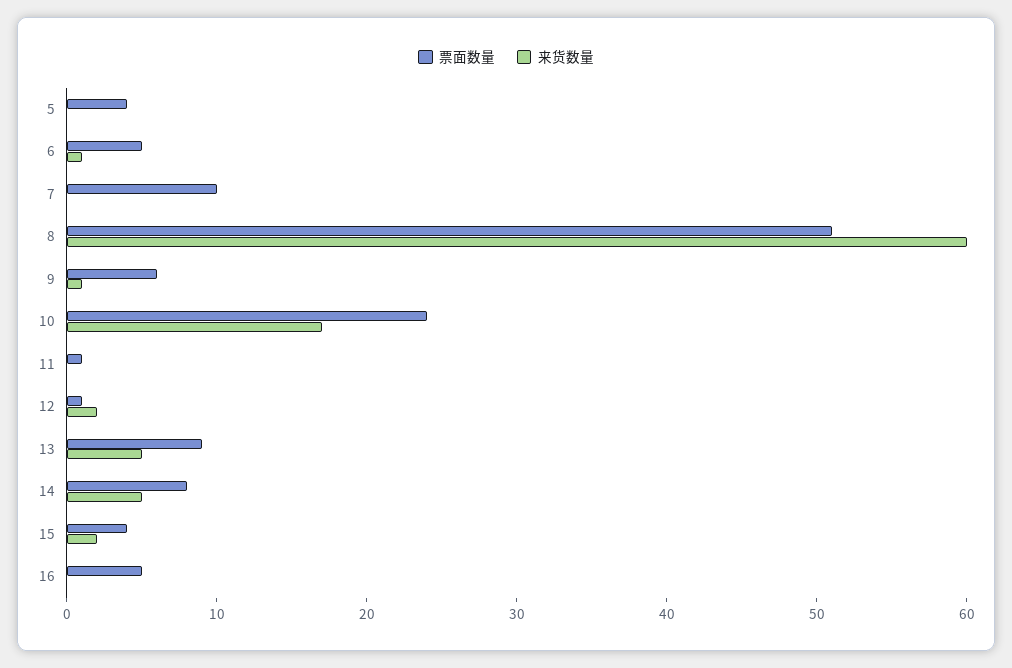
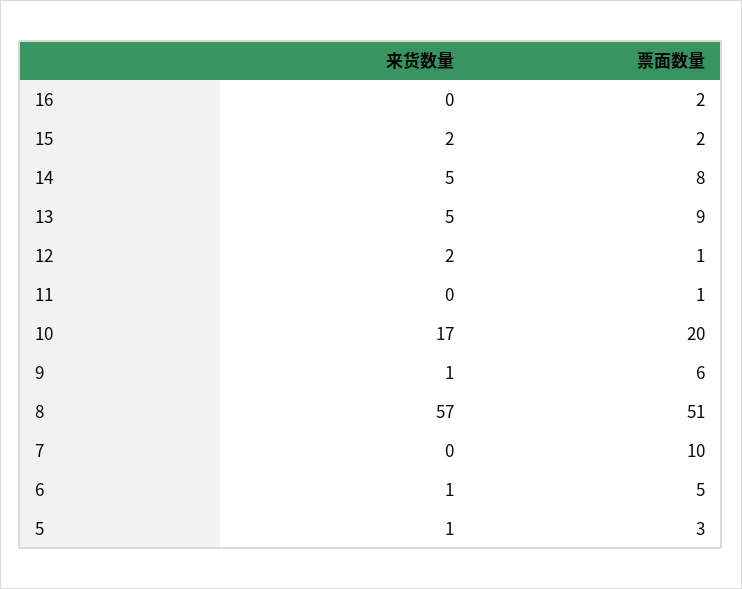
票面数量, 5: 4 -> 3
来货数量, 5: 0 -> 1
来货数量, 8: 60 -> 57
票面数量, 10: 24 -> 20
票面数量, 15: 4 -> 2
票面数量, 16: 5 -> 2

